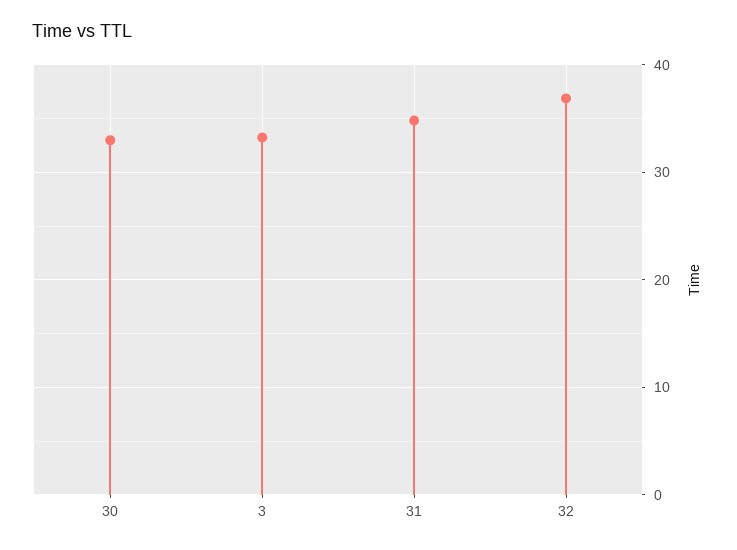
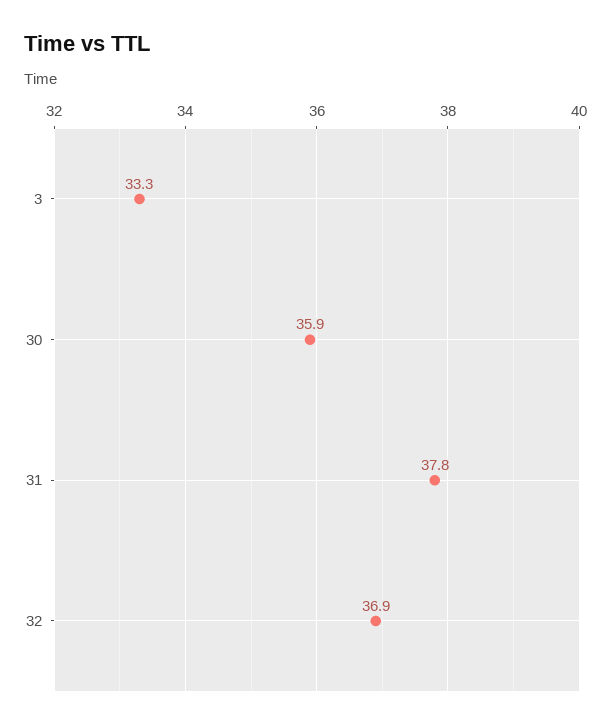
30: 33 -> 35.9
31: 35 -> 37.8

